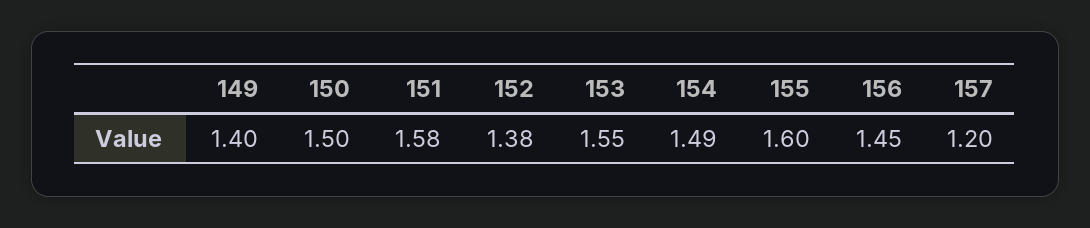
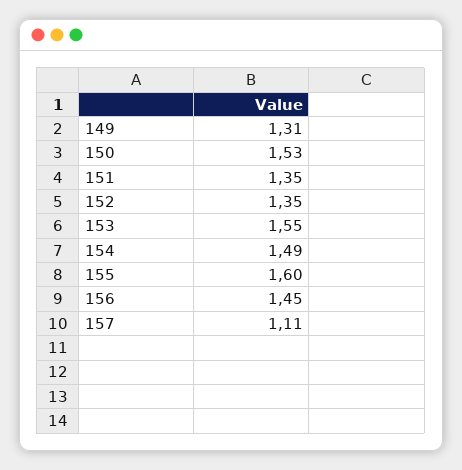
149: 1.4 -> 1.31
150: 1.5 -> 1.53
151: 1.58 -> 1.35
152: 1.38 -> 1.35
157: 1.2 -> 1.11

